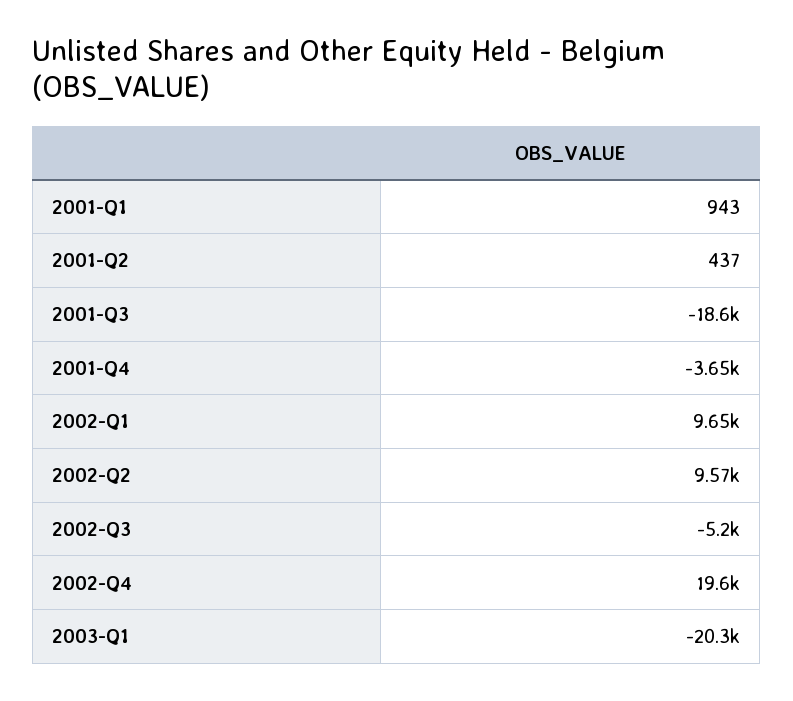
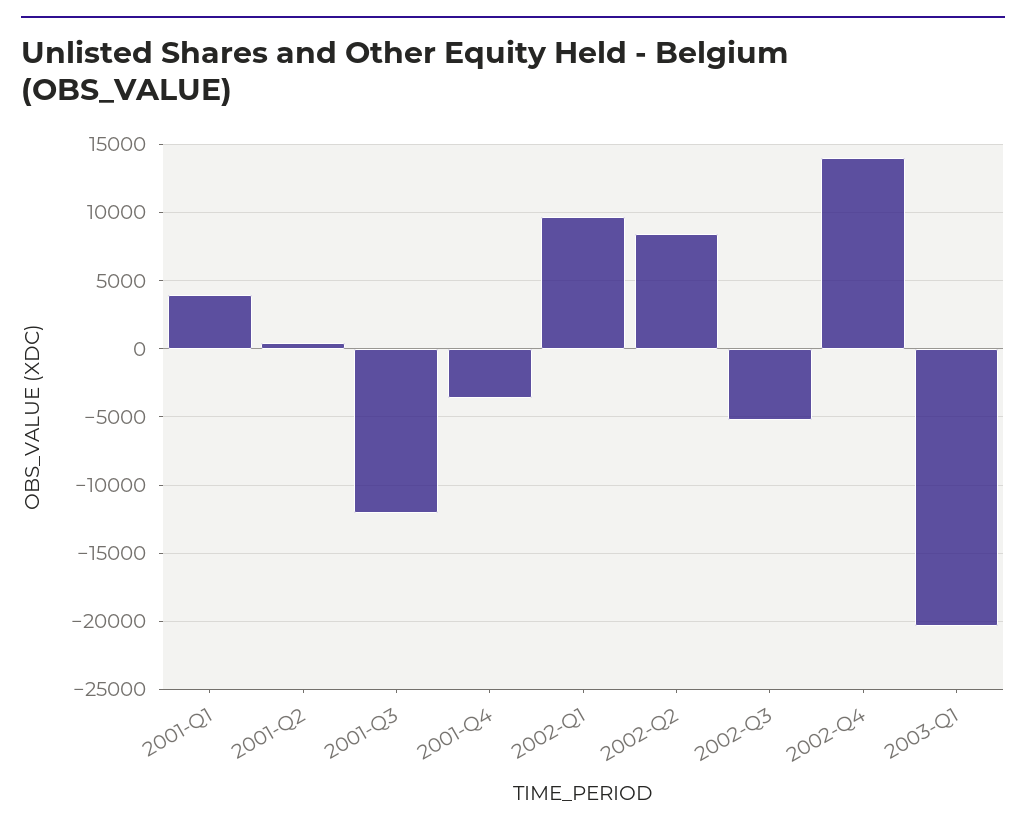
2001-Q1: 943 -> 4000
2001-Q3: -18600 -> -12000
2002-Q2: 9570 -> 8500
2002-Q4: 19600 -> 14000

